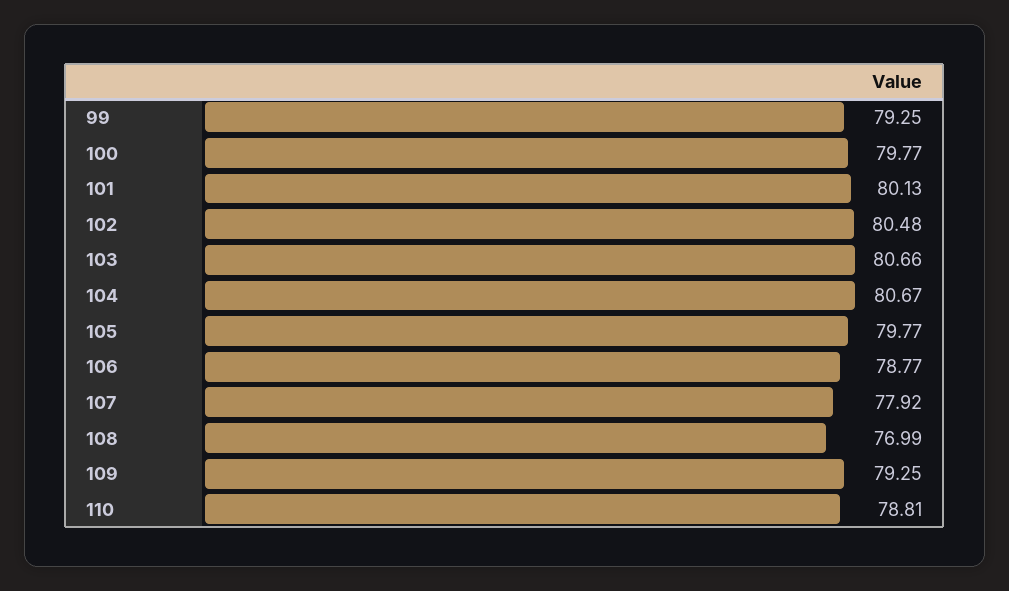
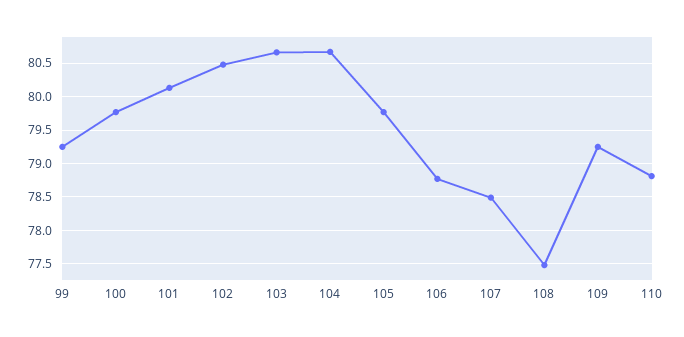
107: 77.92 -> 78.5
108: 76.99 -> 77.5

